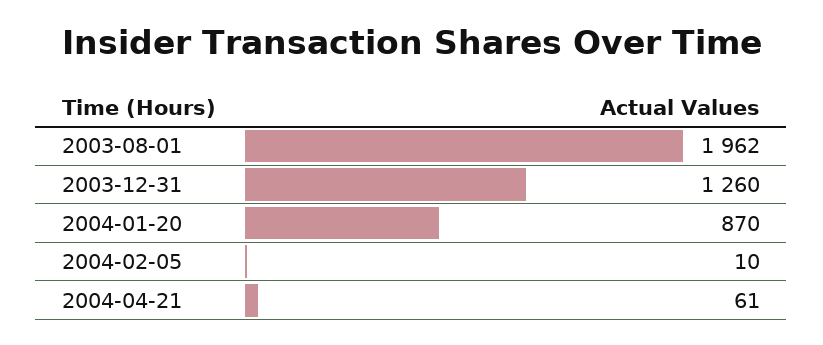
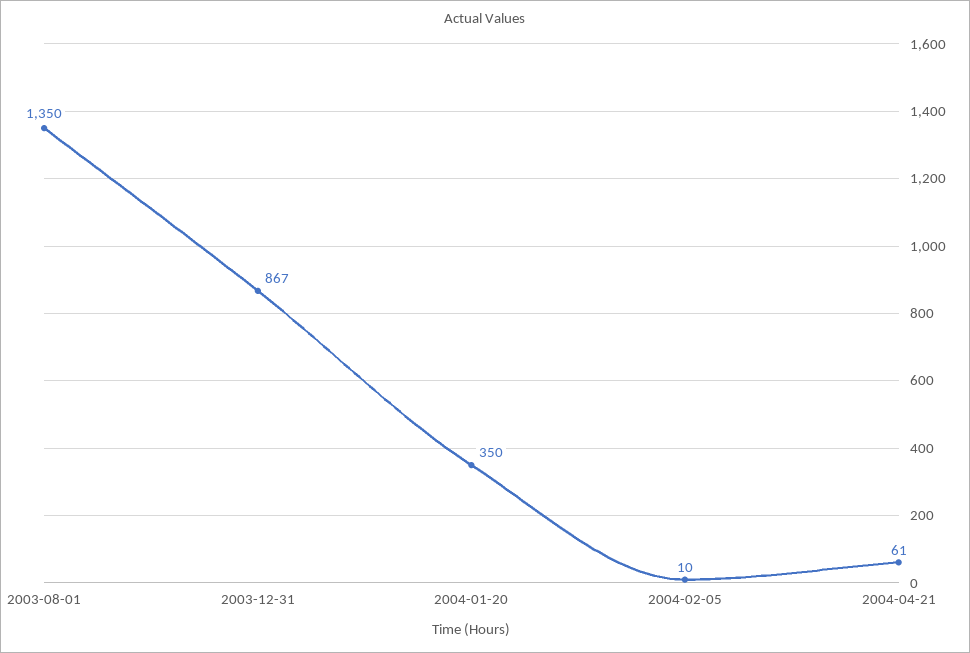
2003-08-01: 1962 -> 1350
2003-12-31: 1260 -> 867
2004-01-20: 870 -> 350

